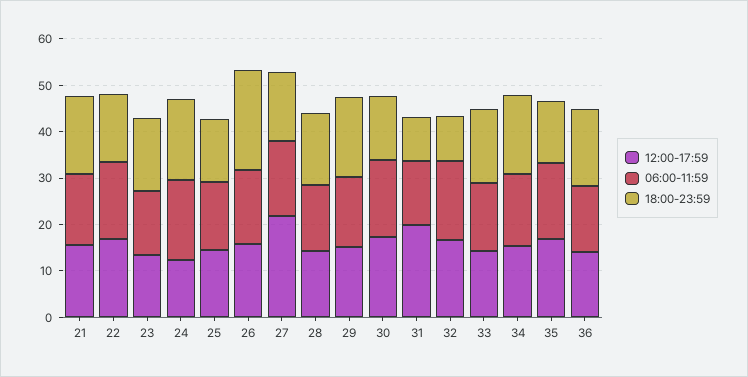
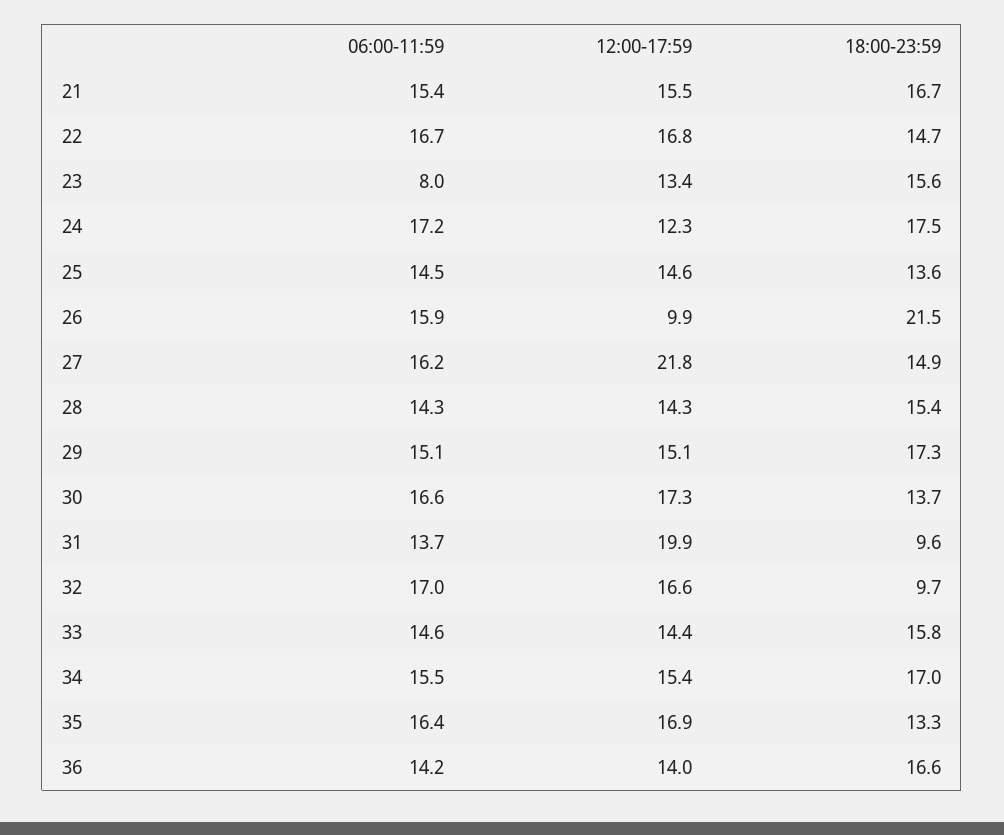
06:00-11:59, 23: 14 -> 8
12:00-17:59, 26: 16 -> 9.9

